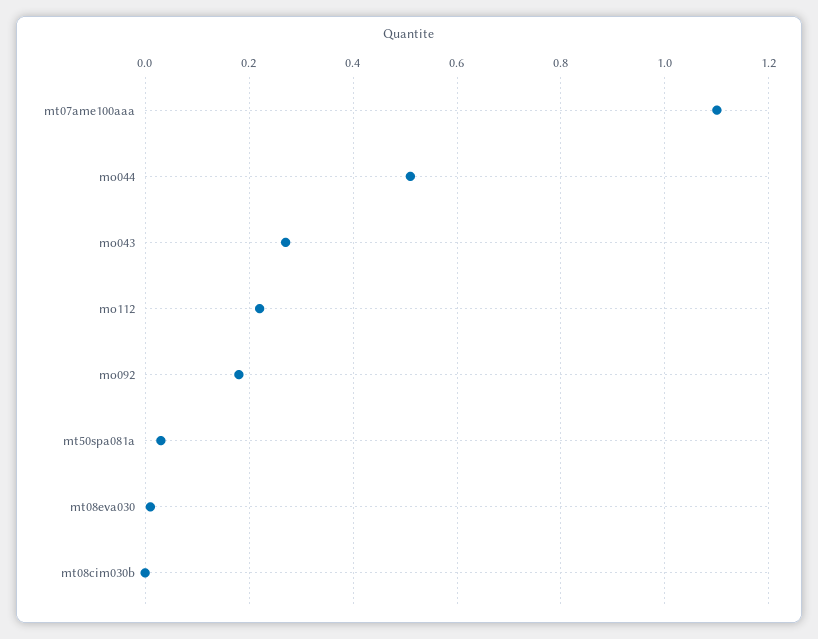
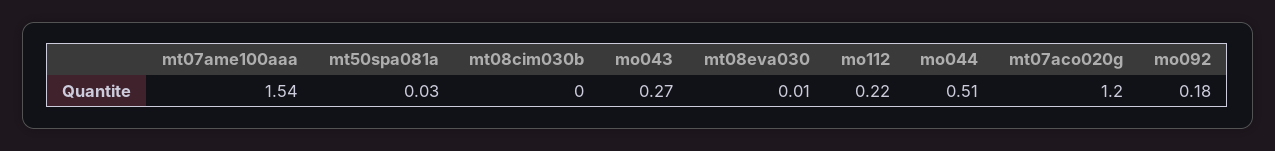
mt07ame100aaa: 1.1 -> 1.54
mt07aco020g: none -> 1.2

